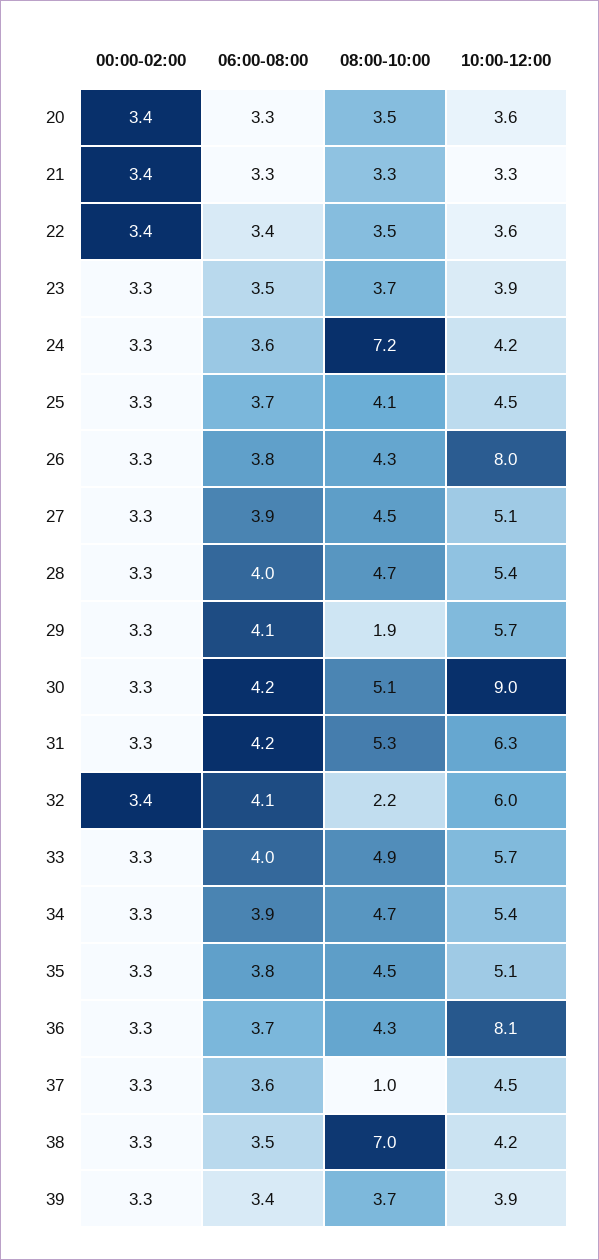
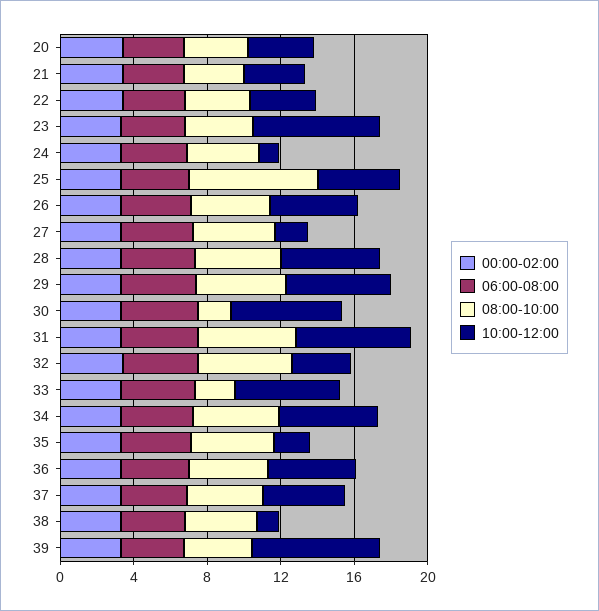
10:00-12:00, 23: 3.9 -> 7
08:00-10:00, 24: 7.2 -> 4
10:00-12:00, 24: 4.2 -> 1
08:00-10:00, 25: 4.1 -> 7
10:00-12:00, 26: 8 -> 5
10:00-12:00, 27: 5.1 -> 2
08:00-10:00, 29: 1.9 -> 5
08:00-10:00, 30: 5.1 -> 2
10:00-12:00, 30: 9 -> 6
08:00-10:00, 32: 2.2 -> 5
10:00-12:00, 32: 6 -> 3
08:00-10:00, 33: 4.9 -> 2
10:00-12:00, 35: 5.1 -> 2
10:00-12:00, 36: 8.1 -> 5
08:00-10:00, 37: 1 -> 4
08:00-10:00, 38: 7 -> 4
10:00-12:00, 38: 4.2 -> 1
10:00-12:00, 39: 3.9 -> 7

